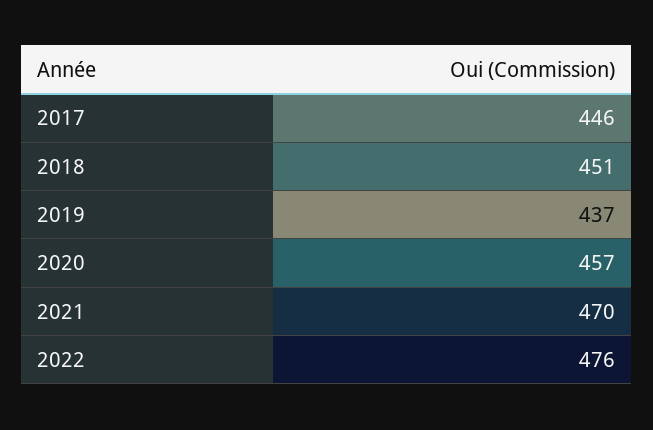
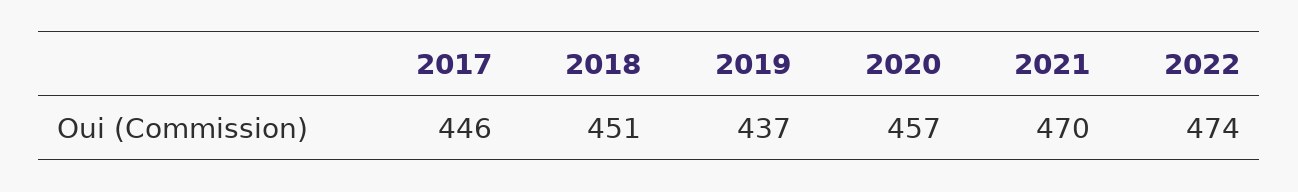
2022: 476 -> 474

